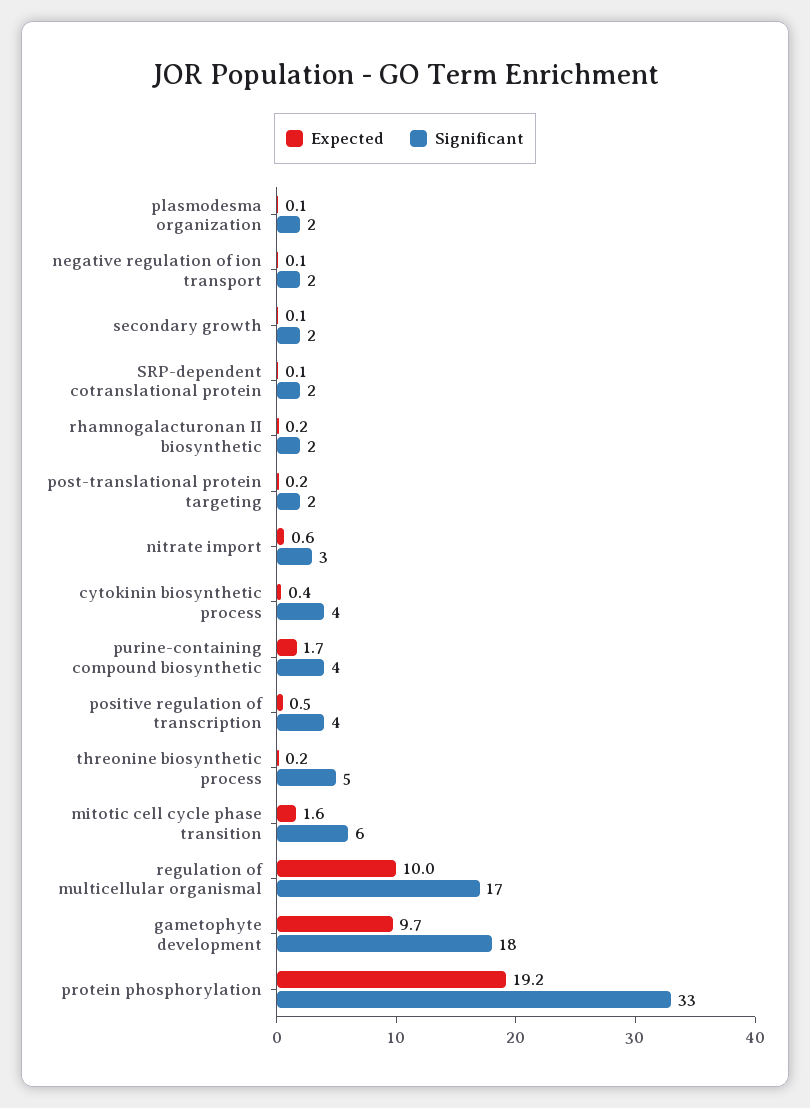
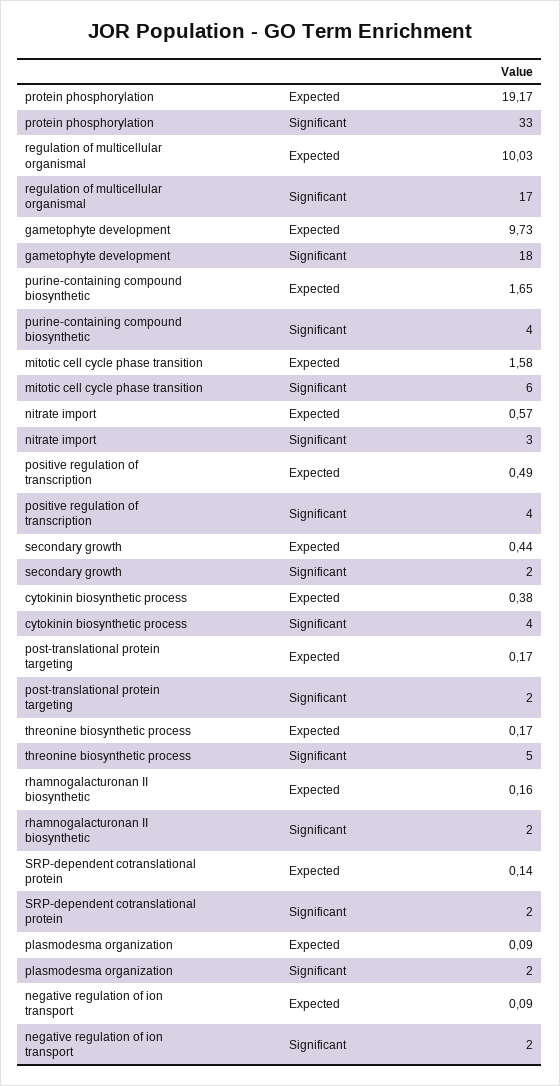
Expected, secondary growth: 0.1 -> 0.44

